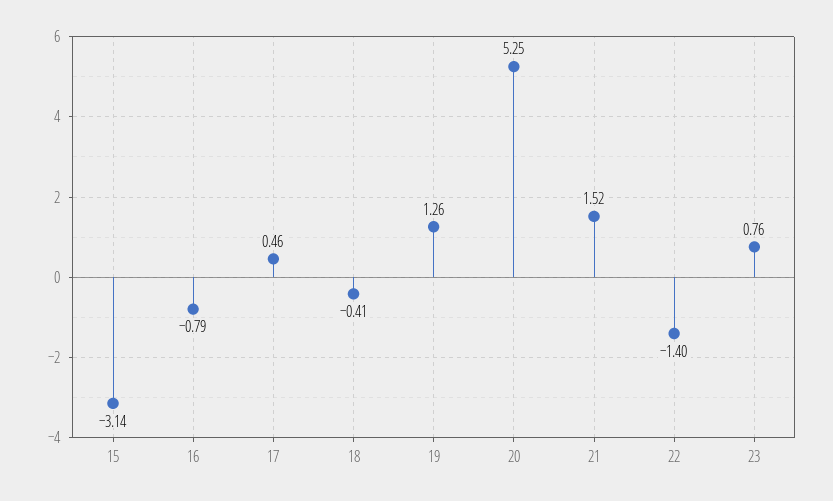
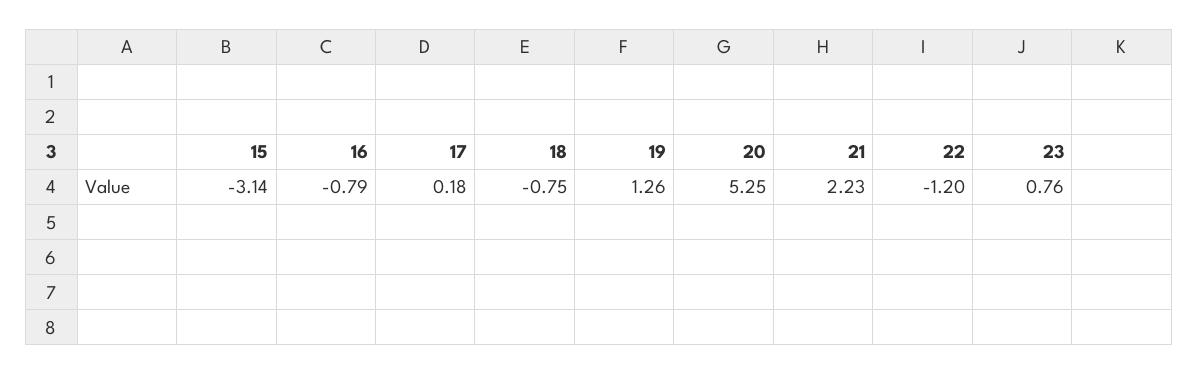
17: 0.46 -> 0.18
18: -0.41 -> -0.75
21: 1.52 -> 2.23
22: -1.4 -> -1.2

